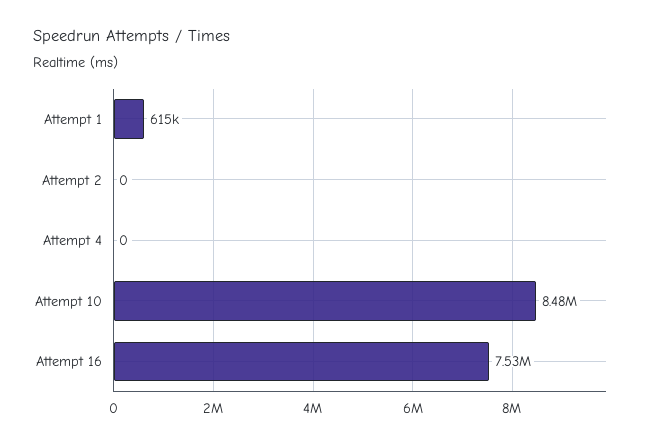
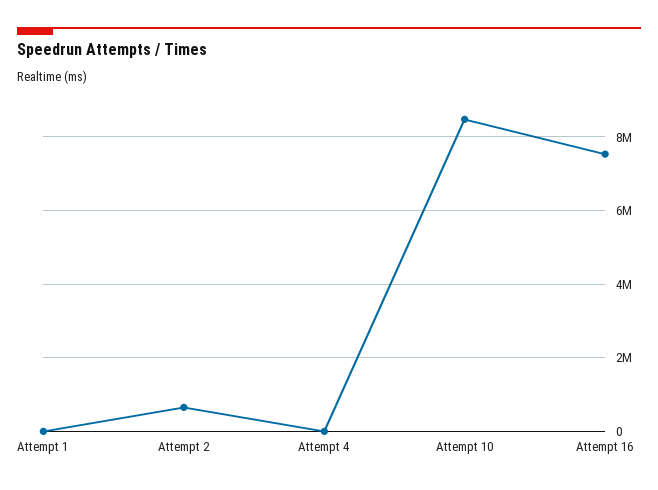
Attempt 1: 615000 -> 0
Attempt 2: 0 -> 600000

